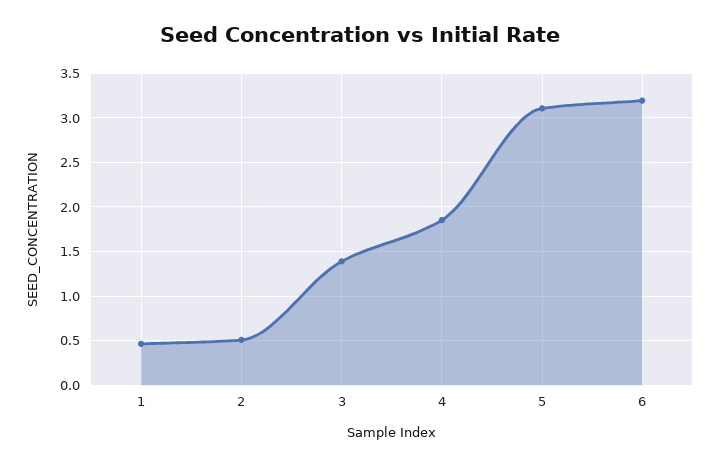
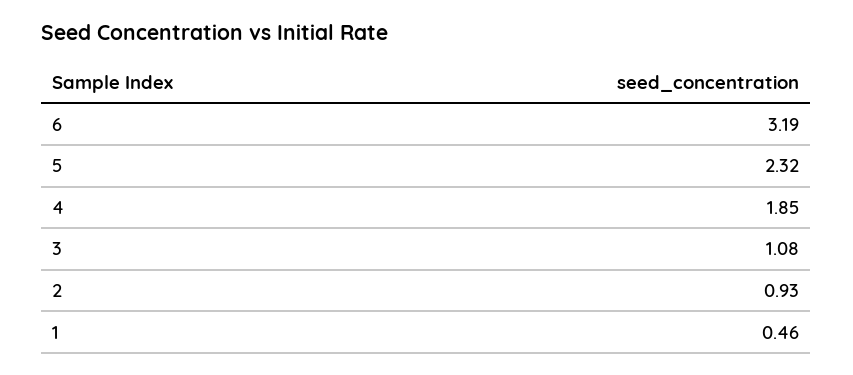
2: 0.5 -> 0.93
3: 1.4 -> 1.08
5: 3.1 -> 2.32

